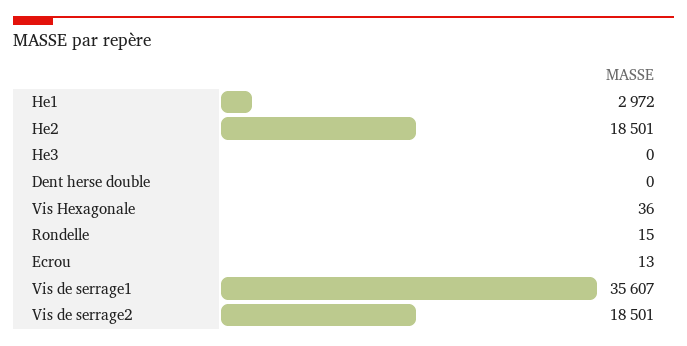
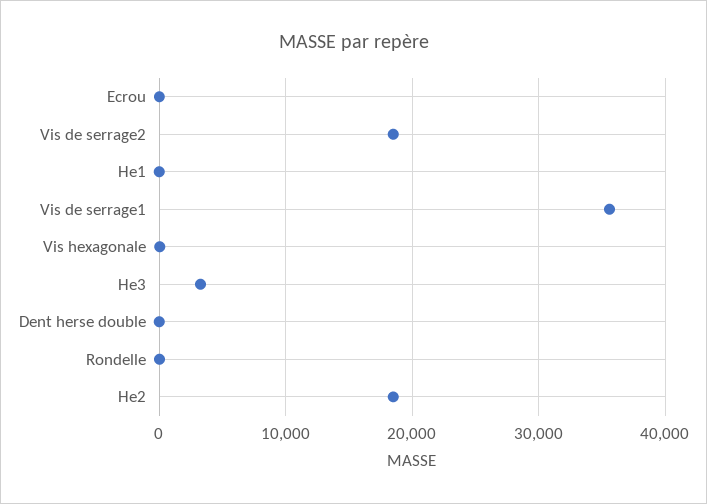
He1: 2972 -> 0
He3: 0 -> 3000

